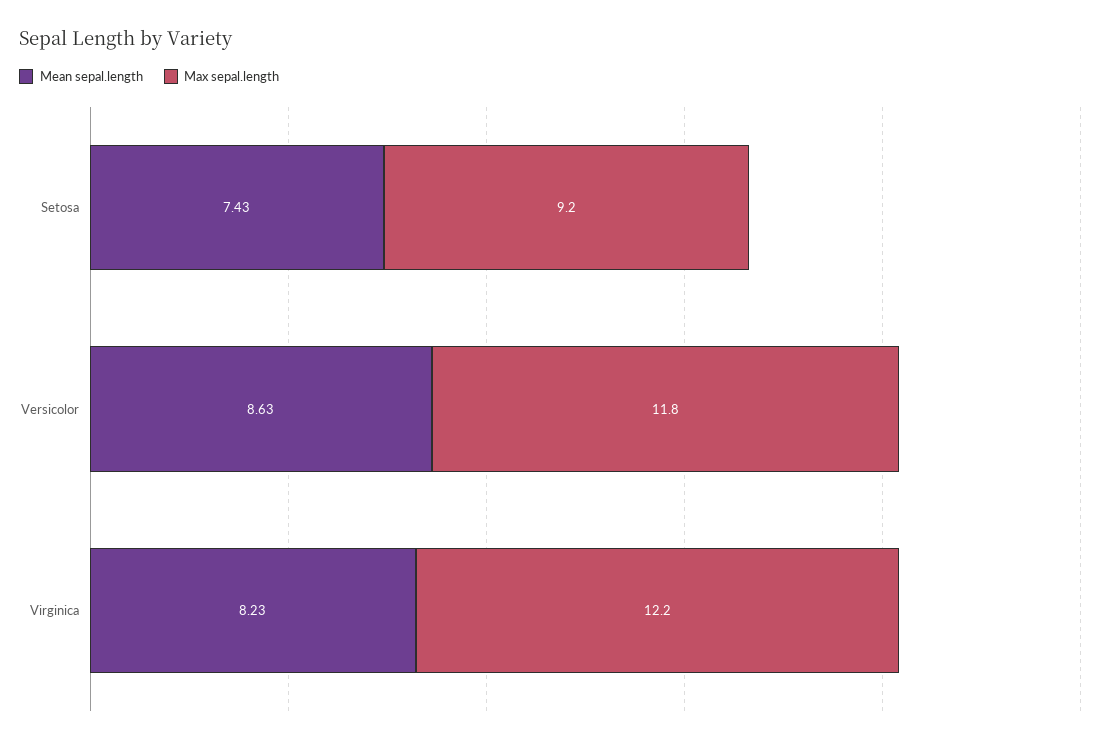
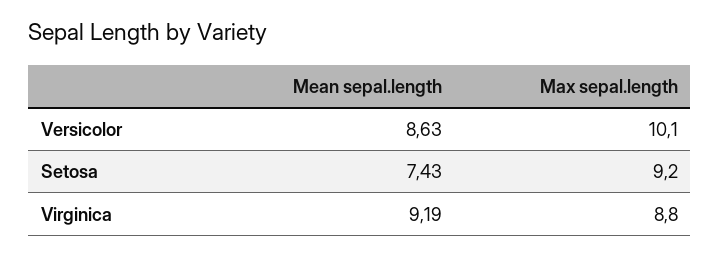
Max sepal.length, Versicolor: 11.8 -> 10.1
Mean sepal.length, Virginica: 8.23 -> 9.19
Max sepal.length, Virginica: 12.2 -> 8.8

